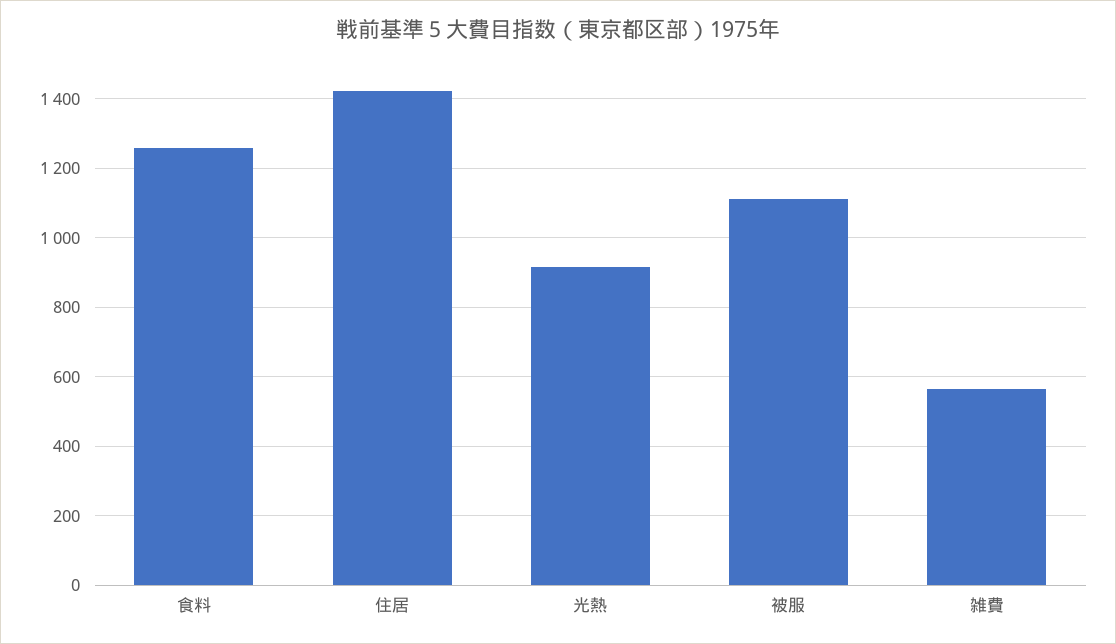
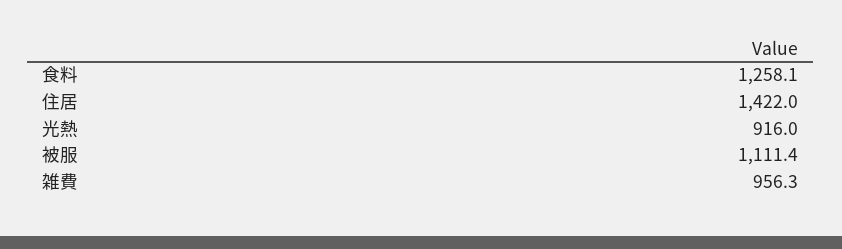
雑費: 560 -> 956.3

